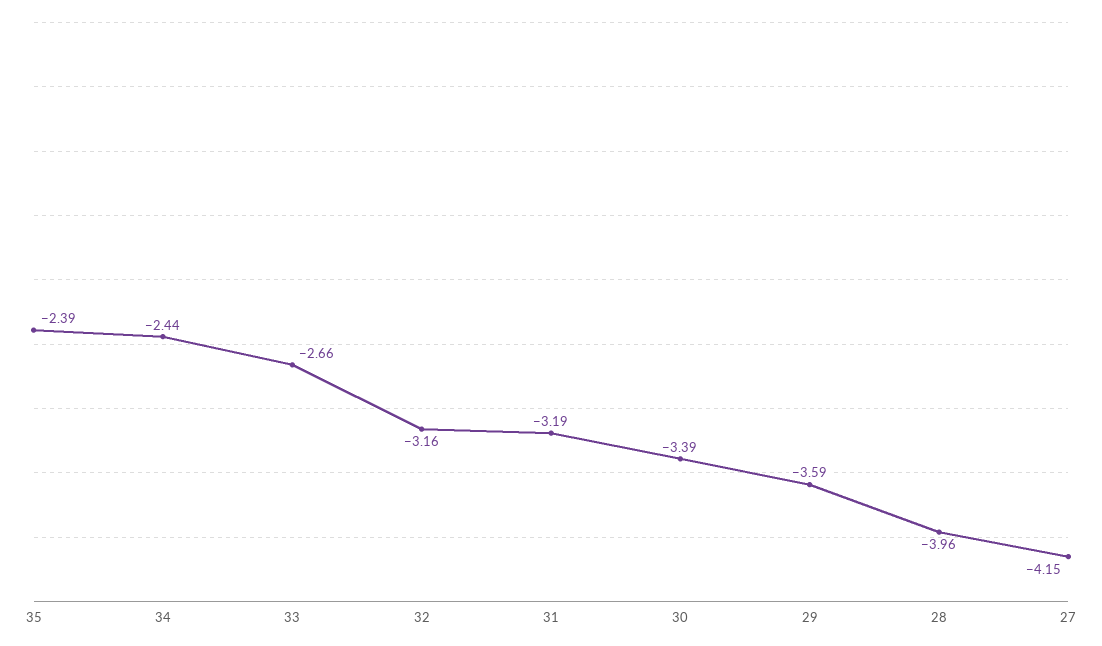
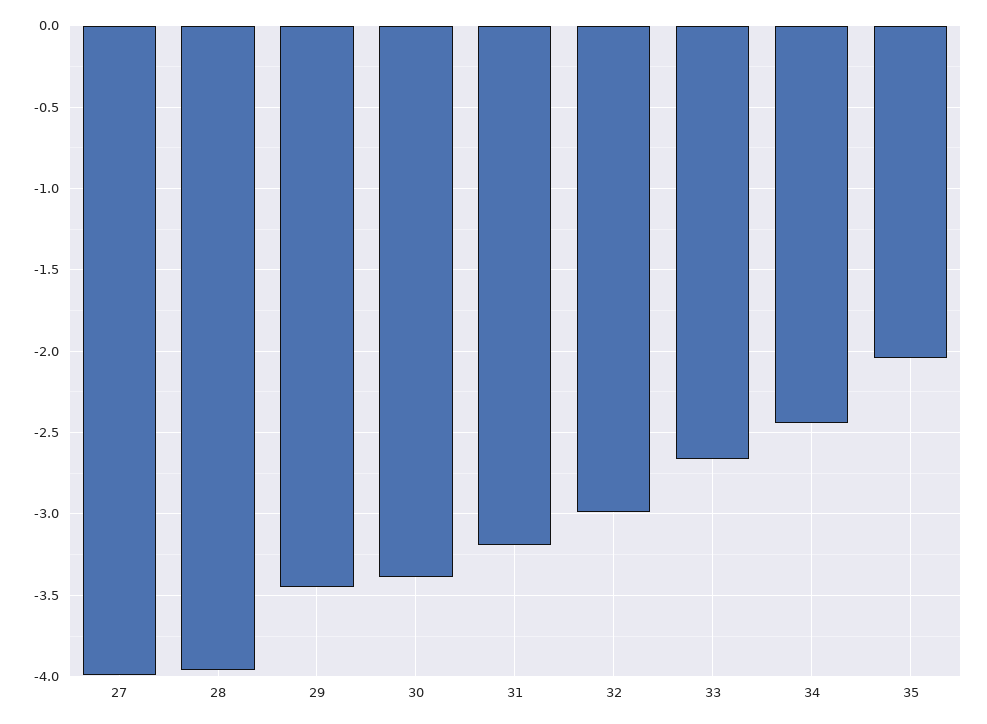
35: -2.39 -> -2.05
32: -3.16 -> -3
29: -3.59 -> -3.45
27: -4.15 -> -4

